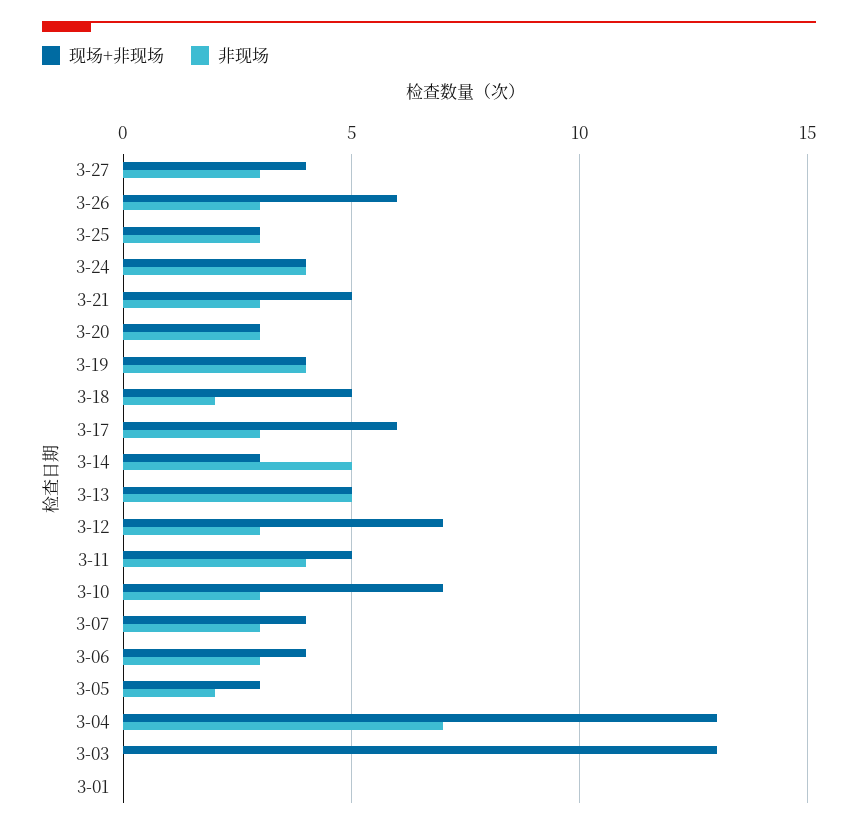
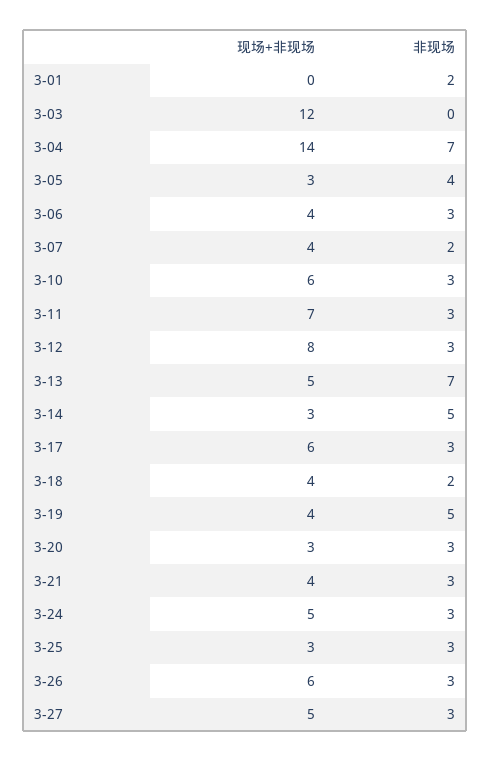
现场+非现场, 3-27: 4 -> 5
现场+非现场, 3-24: 4 -> 5
非现场, 3-24: 4 -> 3
现场+非现场, 3-21: 5 -> 4
非现场, 3-19: 4 -> 5
现场+非现场, 3-18: 5 -> 4
非现场, 3-13: 5 -> 7
现场+非现场, 3-12: 7 -> 8
现场+非现场, 3-11: 5 -> 7
非现场, 3-11: 4 -> 3
现场+非现场, 3-10: 7 -> 6
非现场, 3-07: 3 -> 2
非现场, 3-05: 2 -> 4
现场+非现场, 3-04: 13 -> 14
现场+非现场, 3-03: 13 -> 12
非现场, 3-01: 0 -> 2

